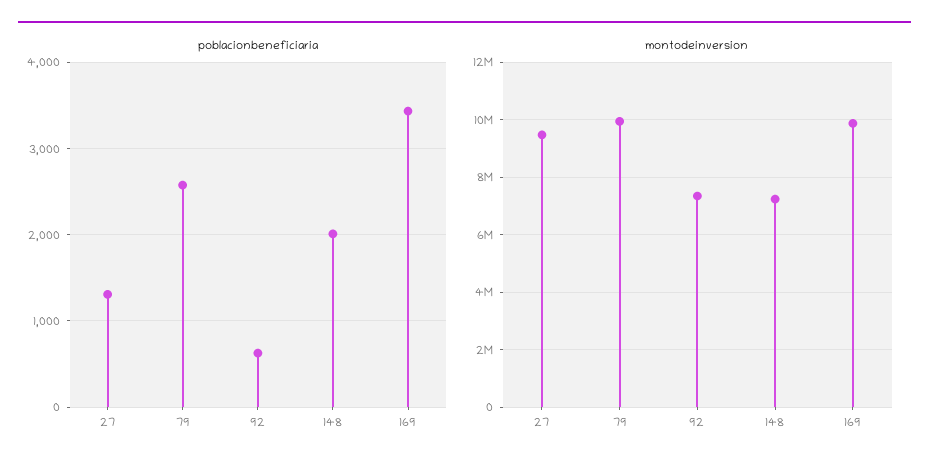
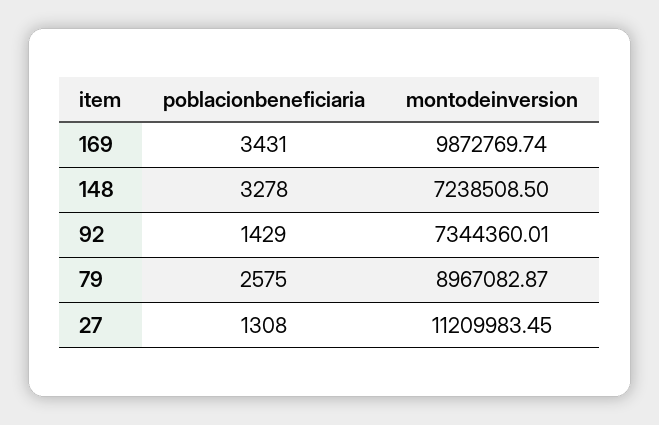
poblacionbeneficiaria, 92: 600 -> 1429
poblacionbeneficiaria, 148: 2000 -> 3278
montodeinversion, 27: 9500000 -> 11209983.45
montodeinversion, 79: 10000000 -> 8967082.87

